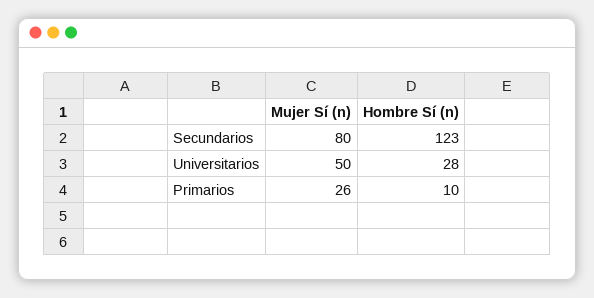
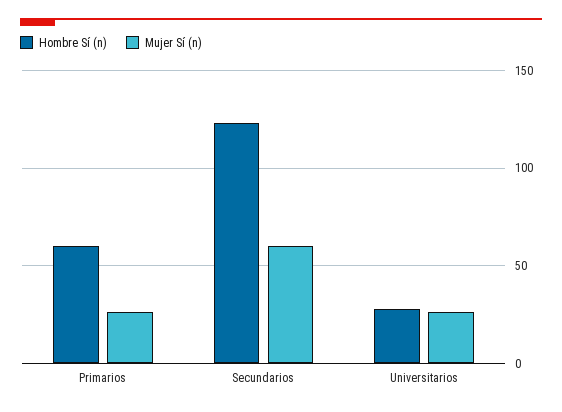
Mujer Sí (n), Secundarios: 80 -> 60
Mujer Sí (n), Universitarios: 50 -> 25
Hombre Sí (n), Primarios: 10 -> 60

